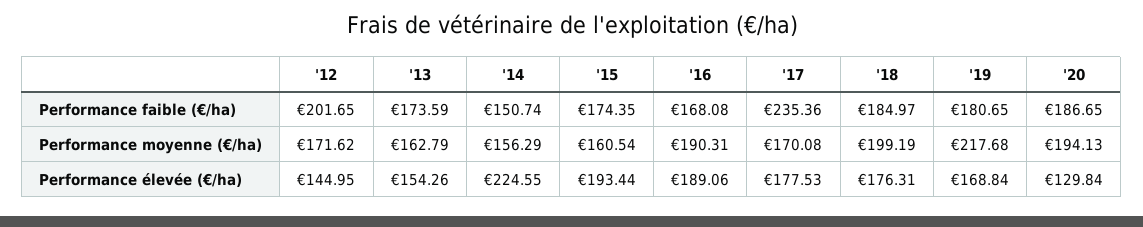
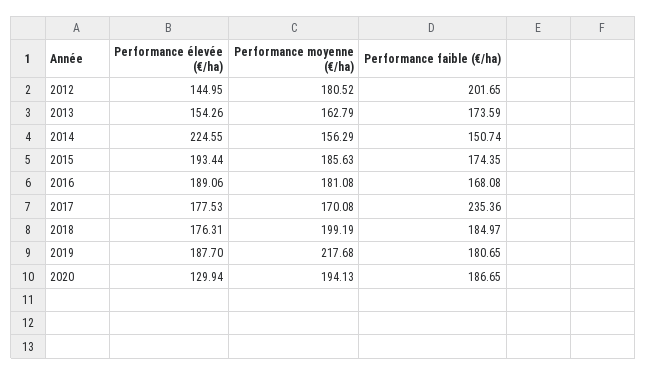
'12, Performance moyenne (€/ha): 171.62 -> 180.52
'15, Performance moyenne (€/ha): 160.54 -> 185.63
'16, Performance moyenne (€/ha): 190.31 -> 181.08
'19, Performance élevée (€/ha): 168.84 -> 187.7
'20, Performance élevée (€/ha): 129.84 -> 129.94

